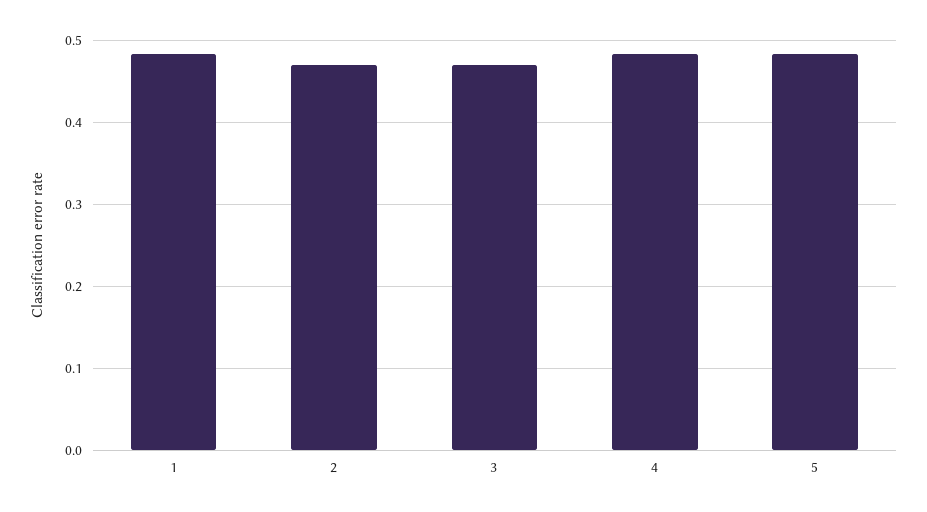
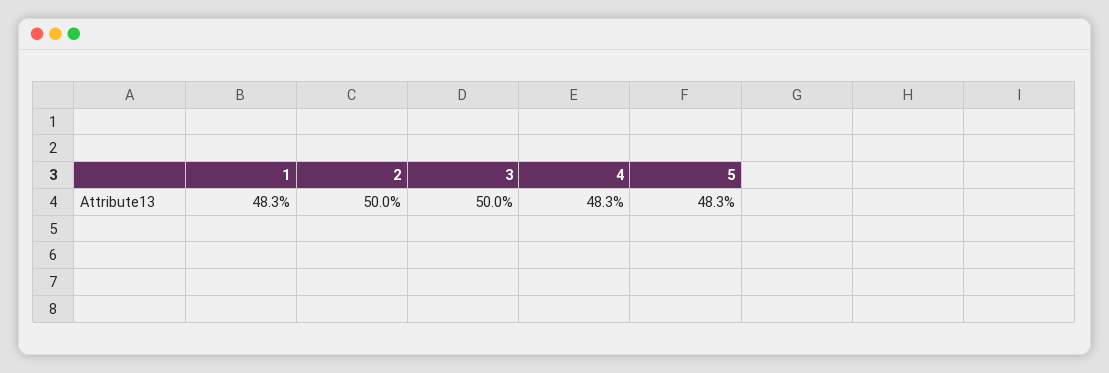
2: 0.47 -> 0.5
3: 0.47 -> 0.5

